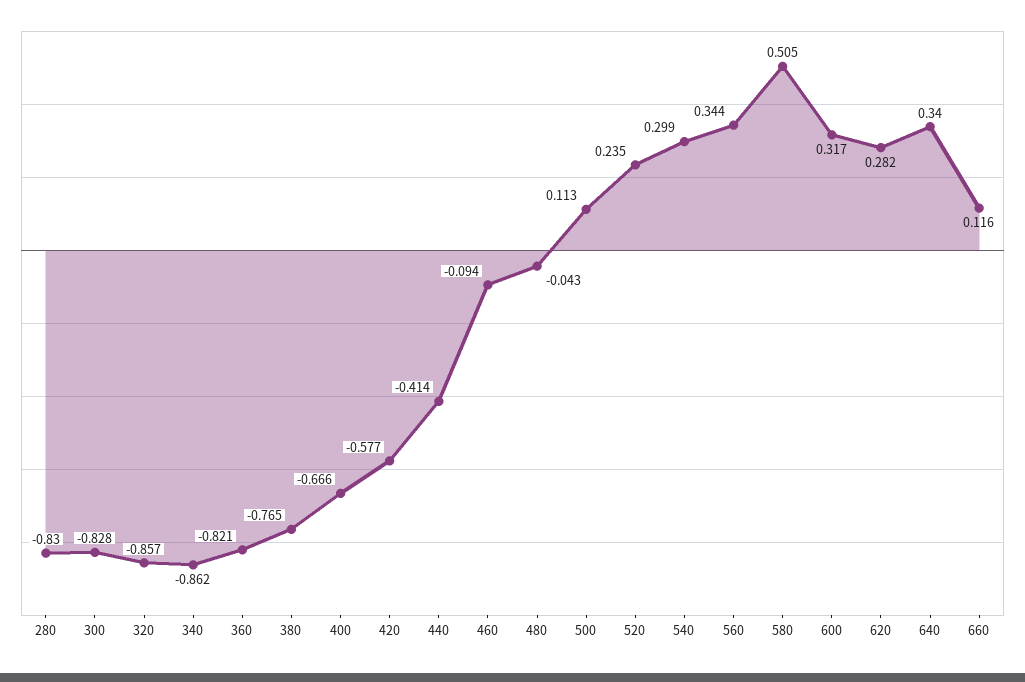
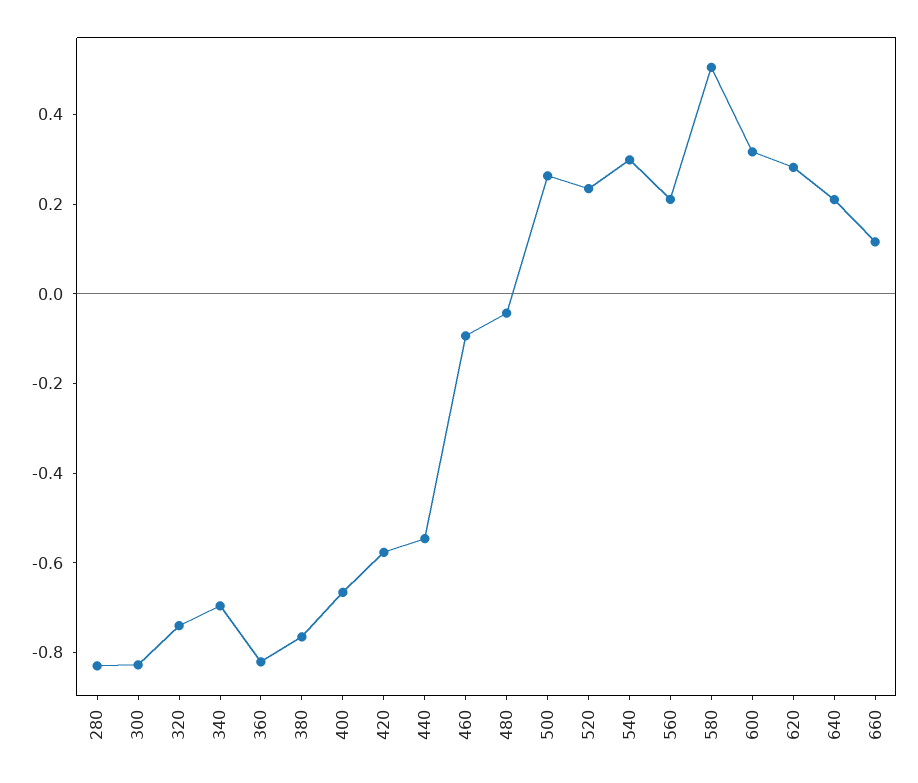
320: -0.857 -> -0.75
340: -0.862 -> -0.7
440: -0.414 -> -0.55
500: 0.113 -> 0.25
560: 0.344 -> 0.2
640: 0.34 -> 0.2

